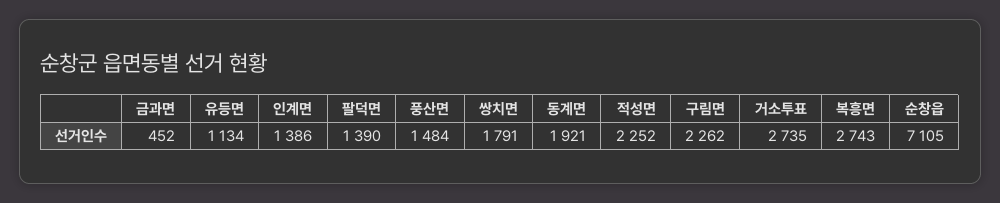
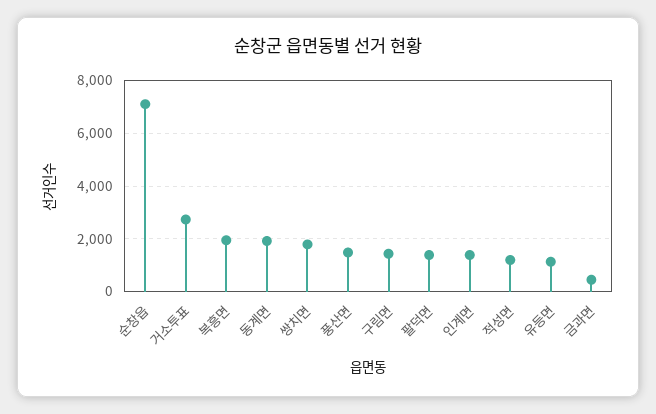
적성면: 2252 -> 1250
구림면: 2262 -> 1500
복흥면: 2743 -> 2000

